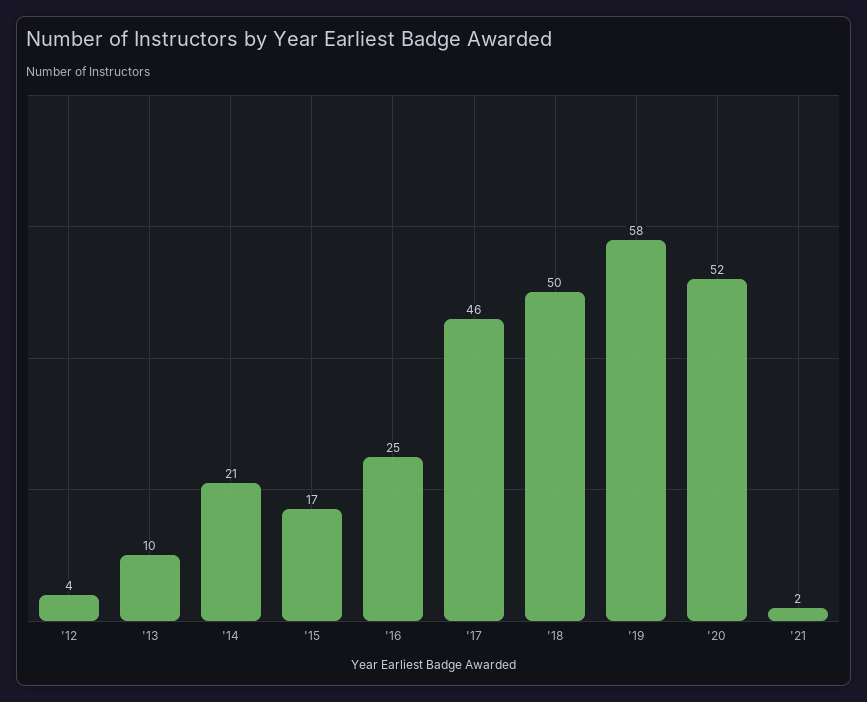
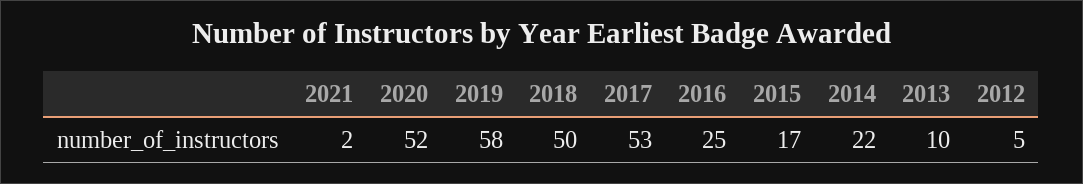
'12: 4 -> 5
'14: 21 -> 22
'17: 46 -> 53

